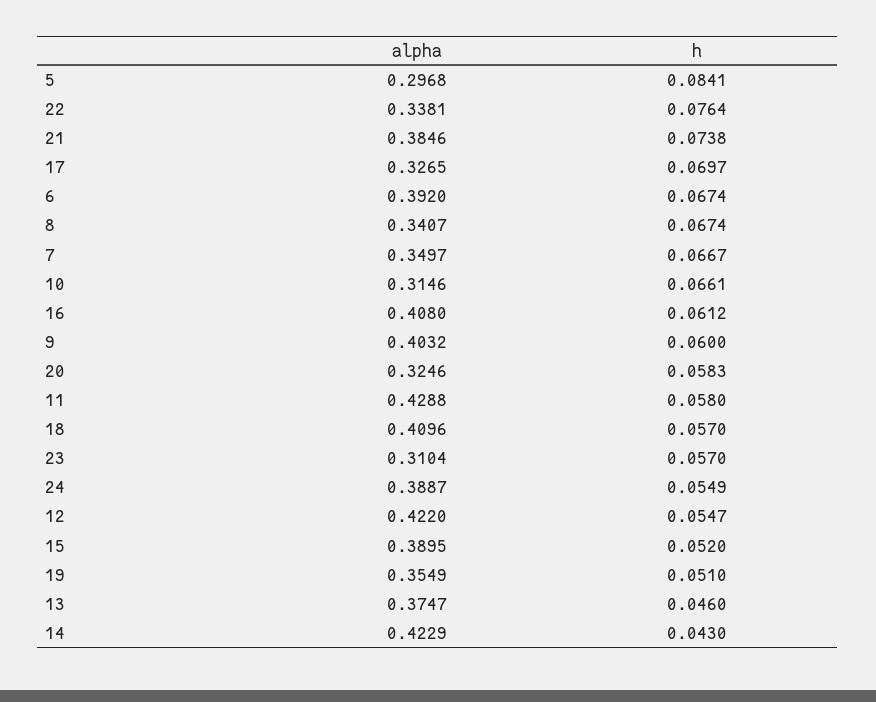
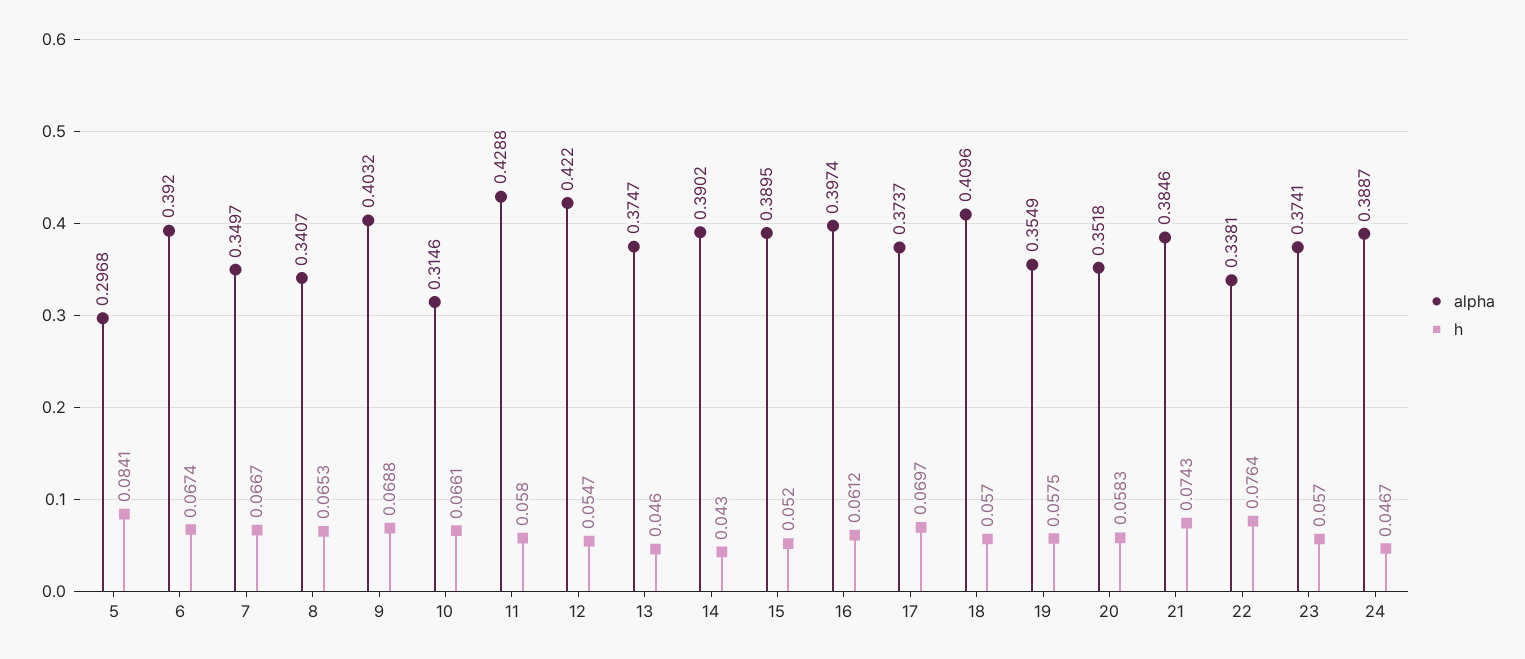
h, 21: 0.0738 -> 0.0743
alpha, 17: 0.3265 -> 0.3737
h, 8: 0.0674 -> 0.0653
alpha, 16: 0.408 -> 0.3974
h, 9: 0.06 -> 0.0688
alpha, 20: 0.3246 -> 0.3518
alpha, 23: 0.3104 -> 0.3741
h, 24: 0.0549 -> 0.0467
h, 19: 0.051 -> 0.0575
alpha, 14: 0.4229 -> 0.3902

